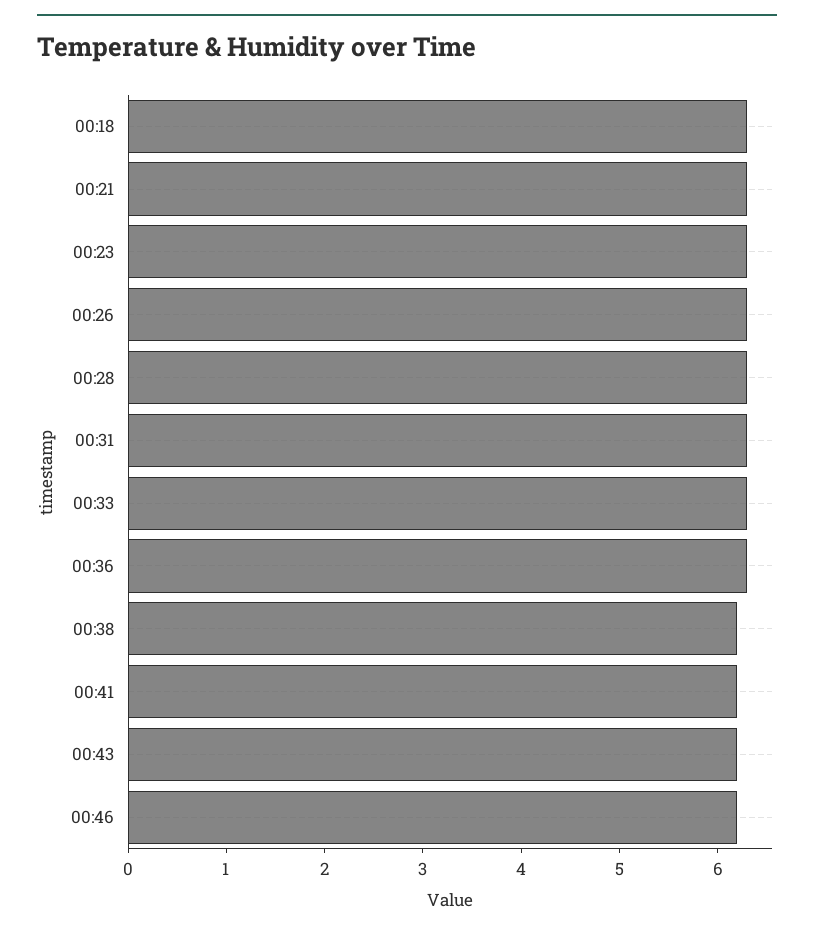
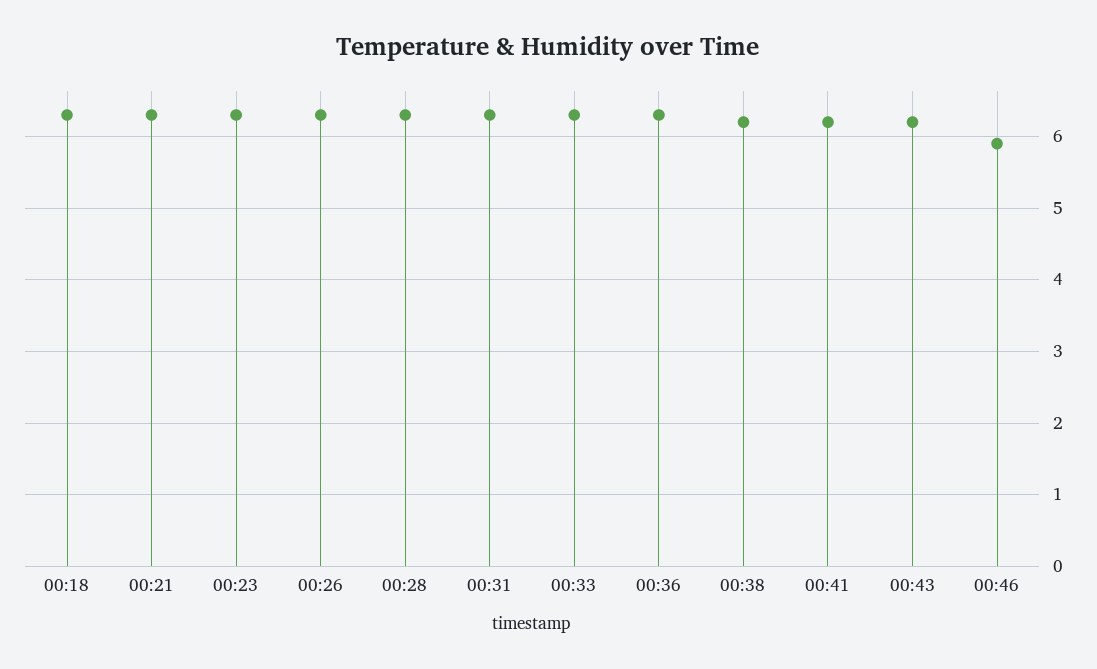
00:46: 6.2 -> 5.9

